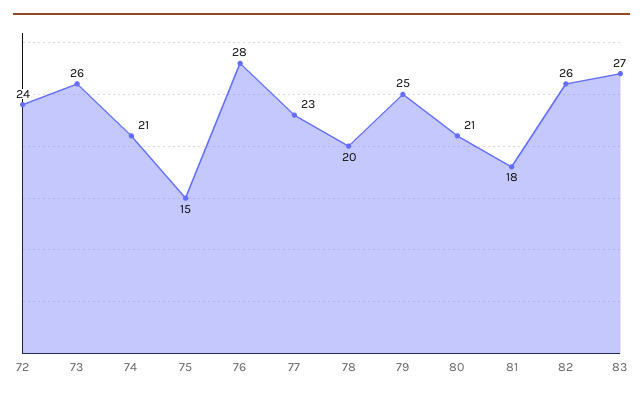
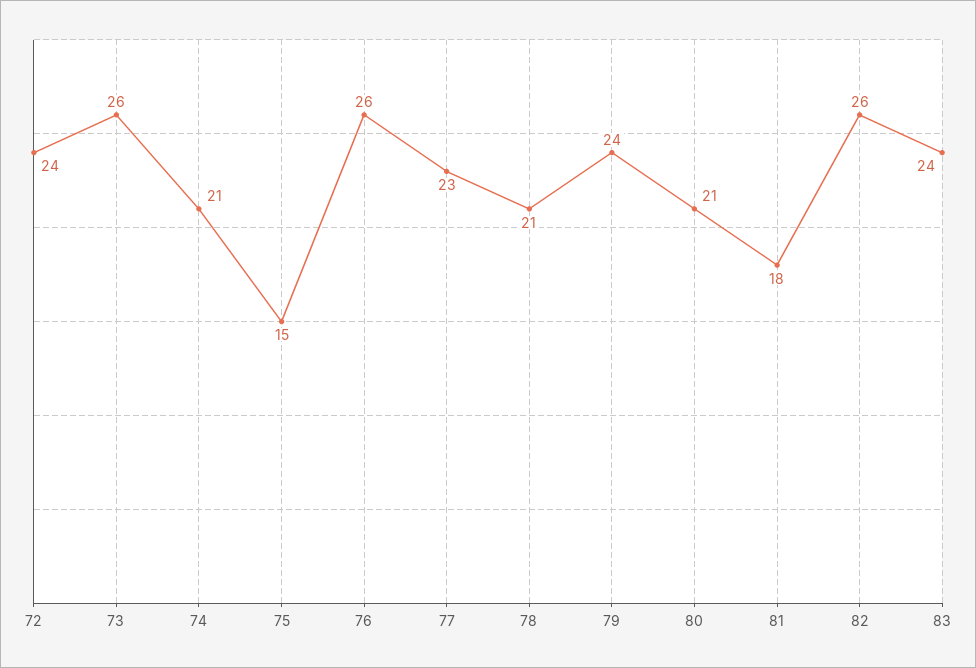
76: 28 -> 26
78: 20 -> 21
79: 25 -> 24
83: 27 -> 24

